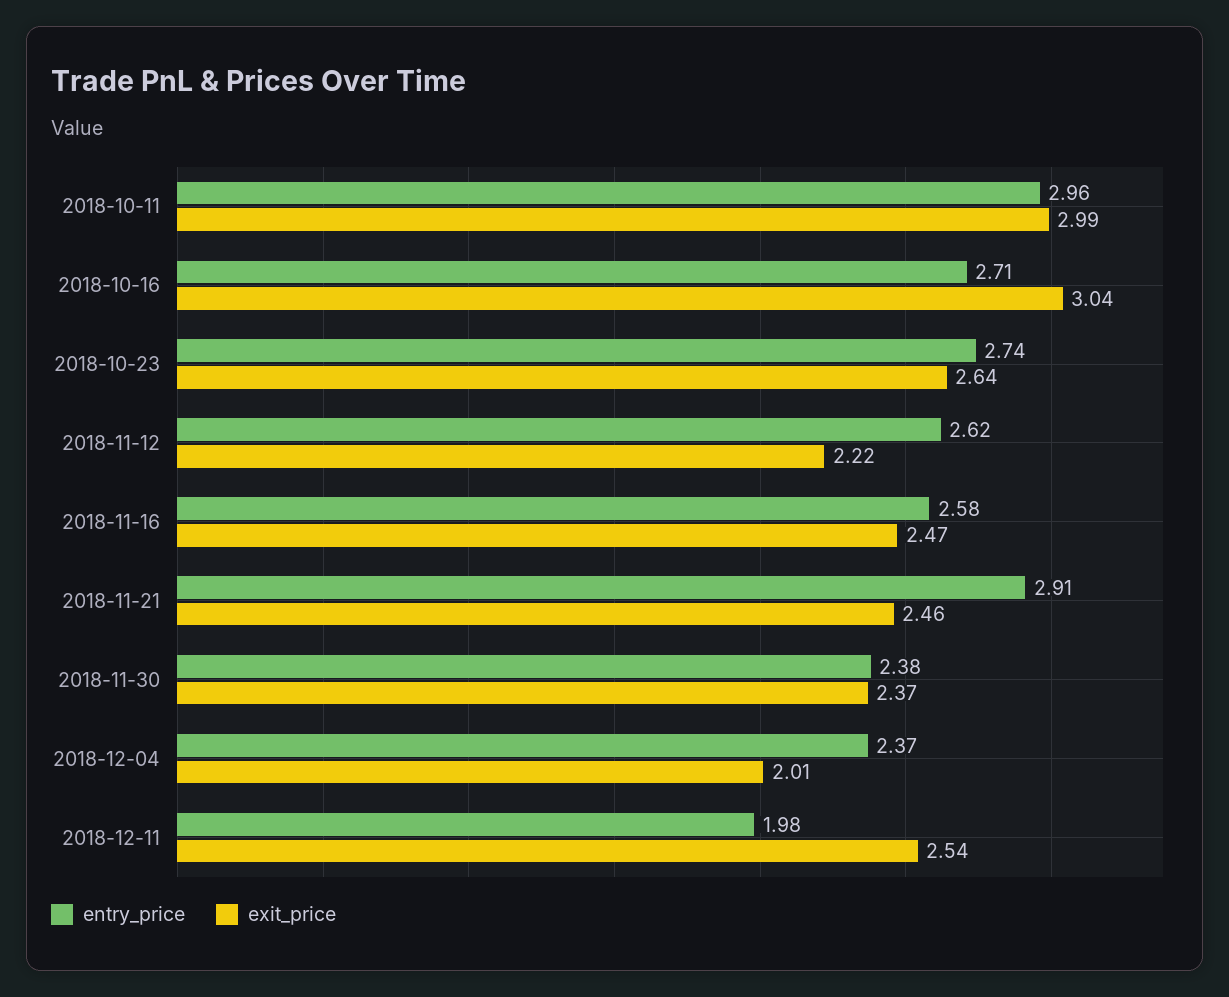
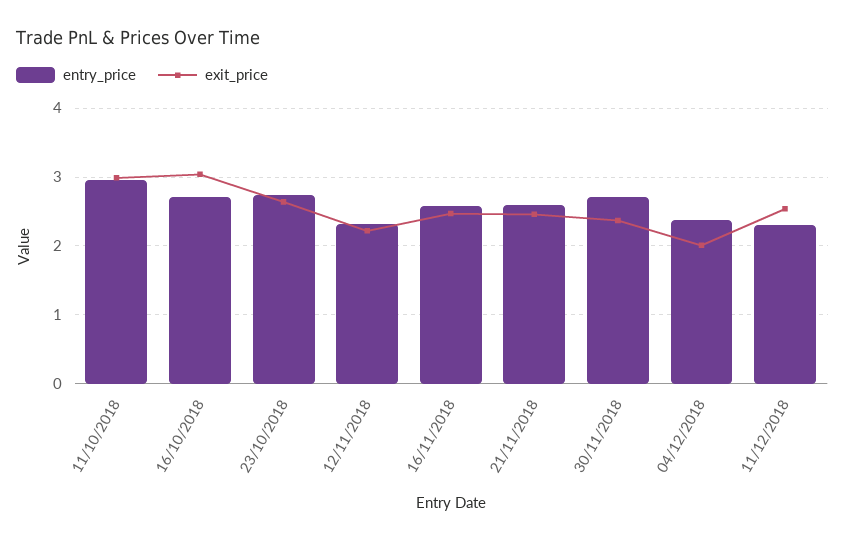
entry_price, 2018-11-12: 2.62 -> 2.3
entry_price, 2018-11-21: 2.91 -> 2.6
entry_price, 2018-11-30: 2.38 -> 2.7
entry_price, 2018-12-11: 1.98 -> 2.3

